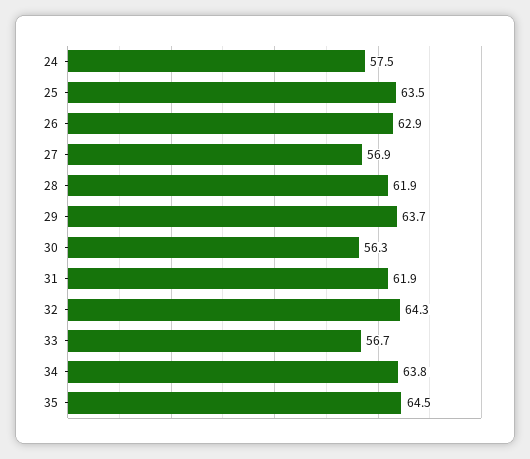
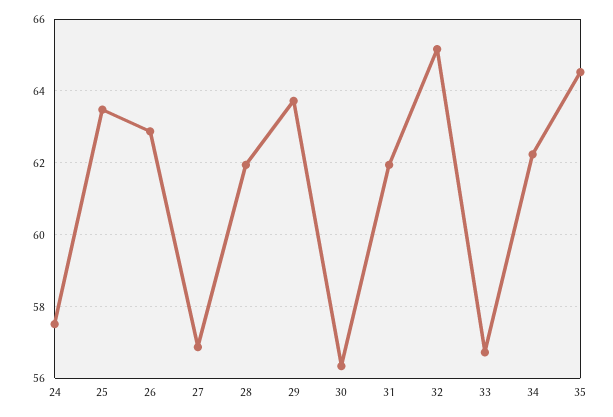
32: 64.3 -> 65.2
34: 63.8 -> 62.2

